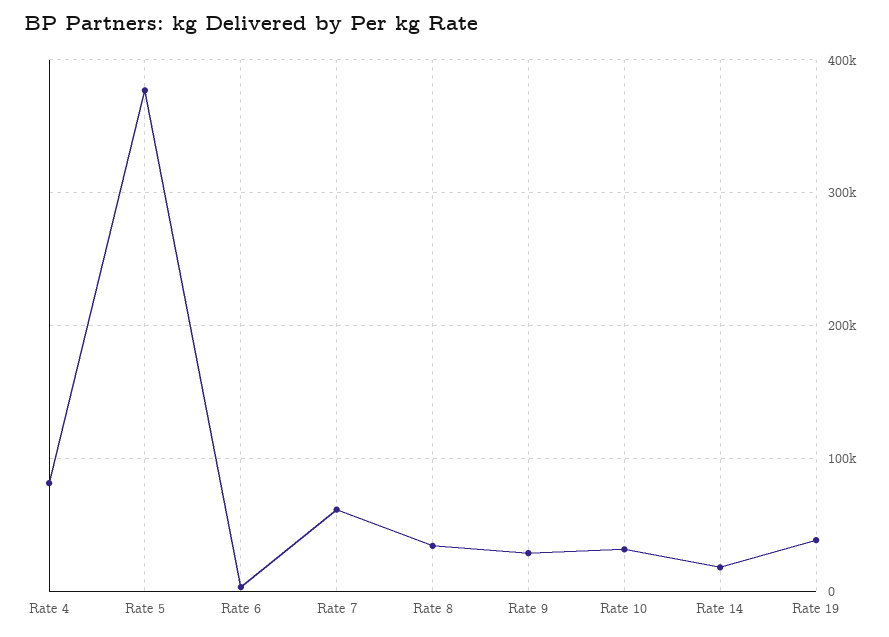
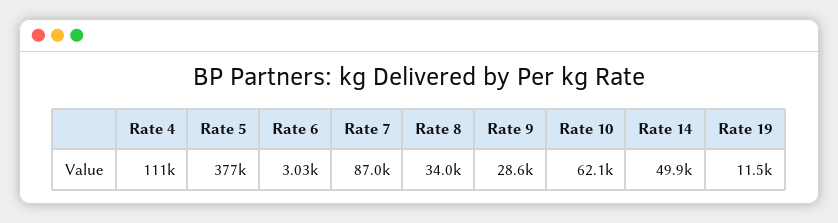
Rate 4: 80000 -> 111000
Rate 7: 60000 -> 87000
Rate 10: 30000 -> 62100
Rate 14: 20000 -> 49900
Rate 19: 40000 -> 11500

